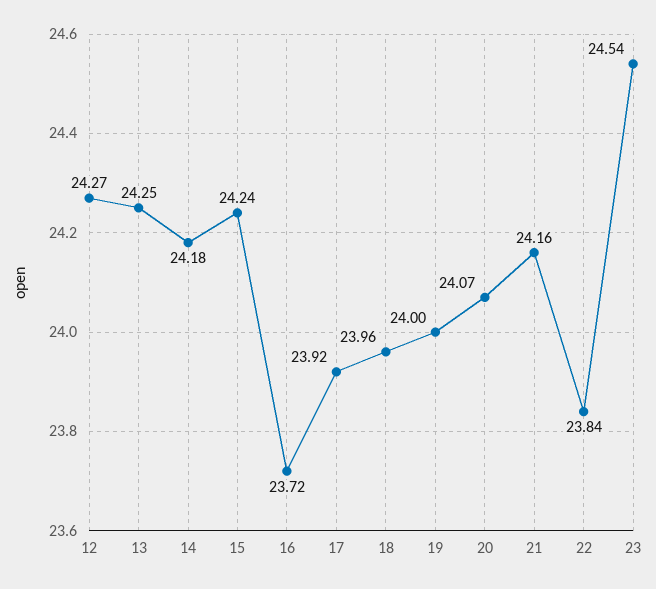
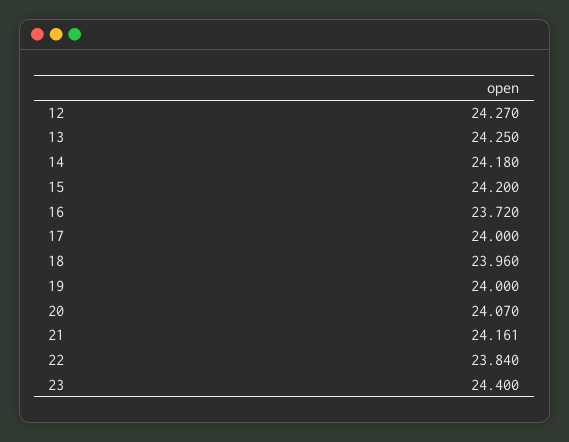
15: 24.24 -> 24.2
17: 23.92 -> 24
23: 24.54 -> 24.4

